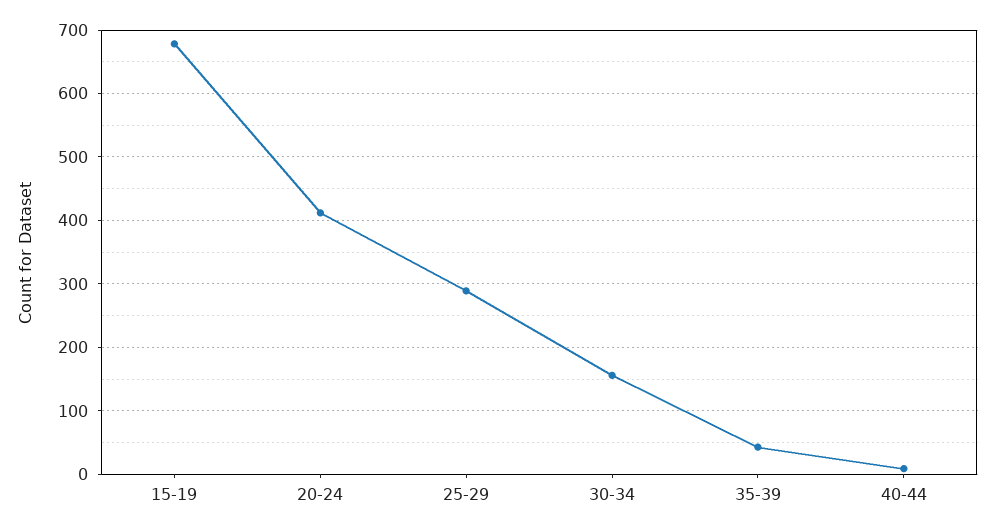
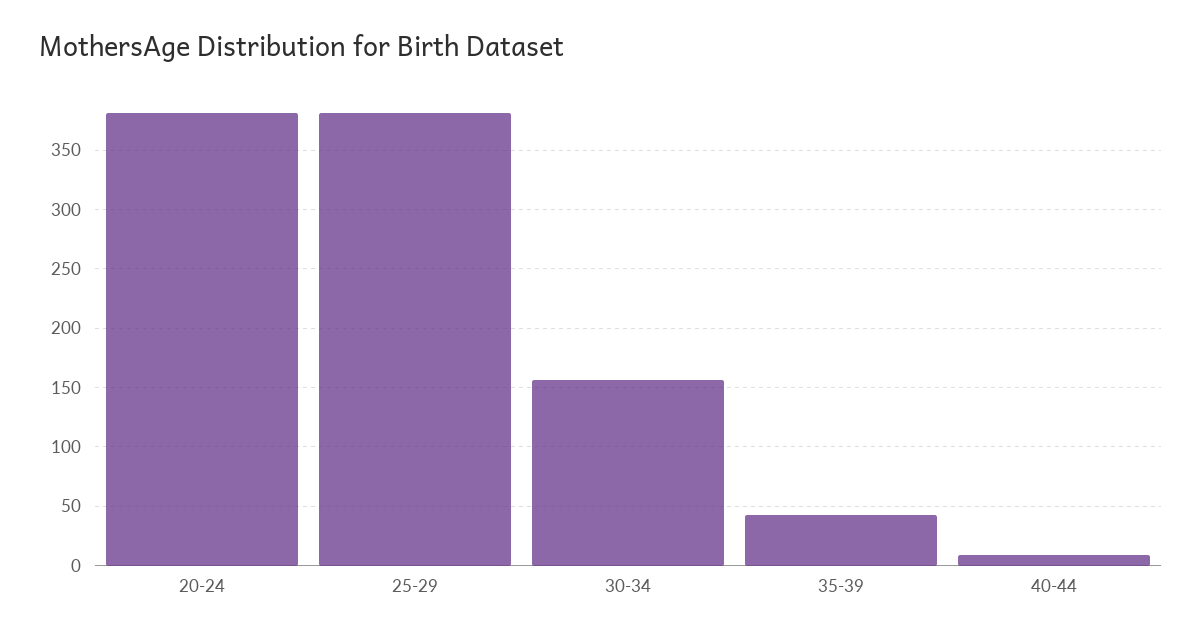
15-19: 680 -> none
20-24: 410 -> 380
25-29: 290 -> 380

